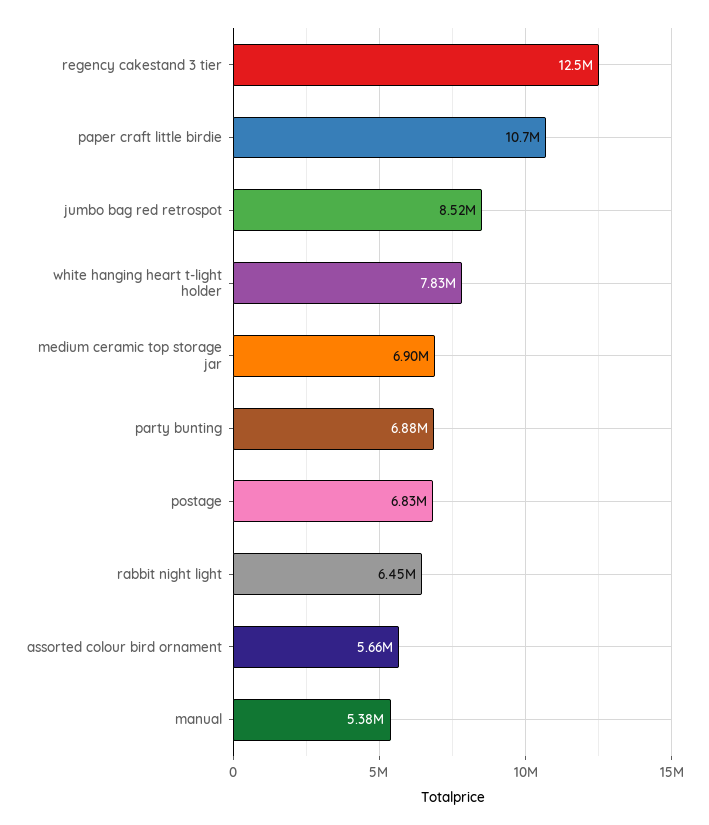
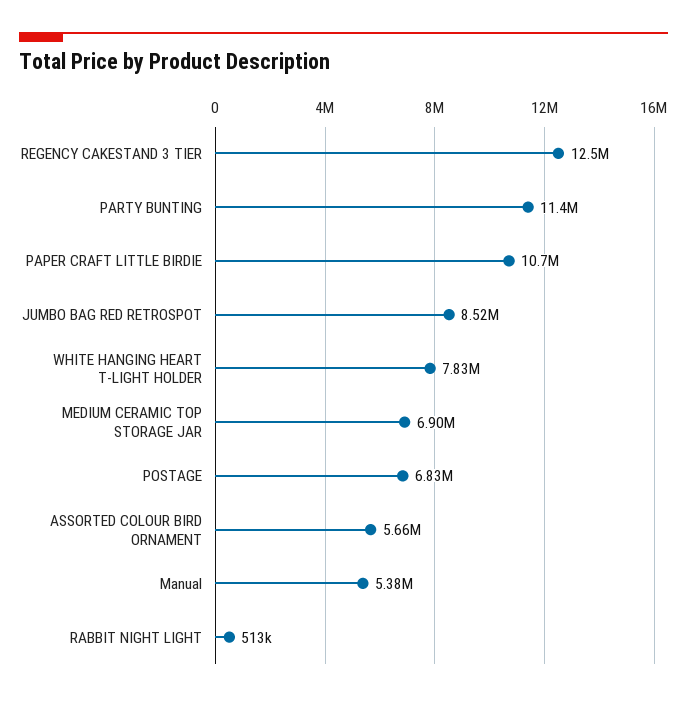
party bunting: 6880000 -> 11400000
rabbit night light: 6450000 -> 513000

